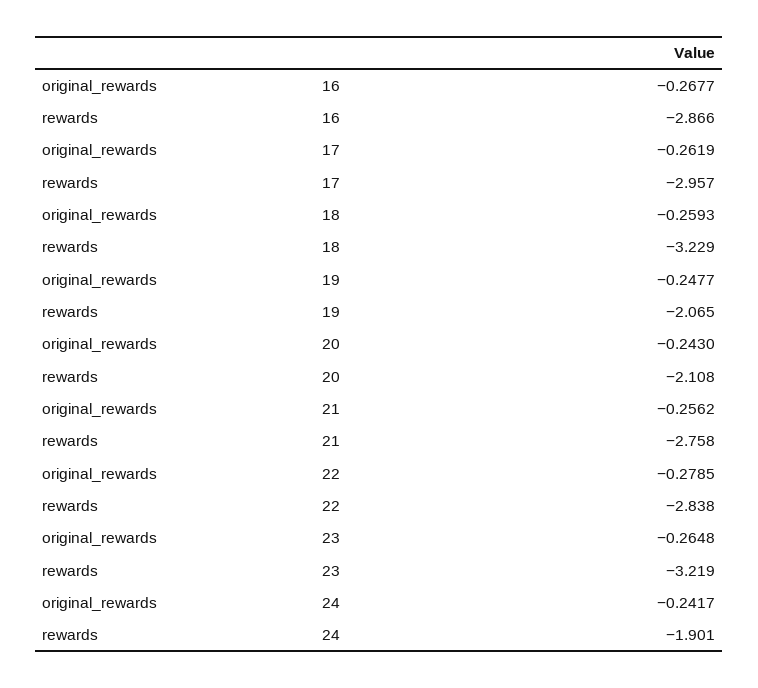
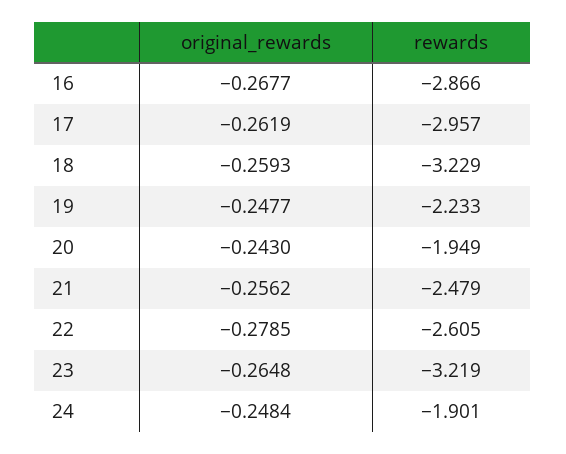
rewards, 19: -2.065 -> -2.233
rewards, 20: -2.108 -> -1.949
rewards, 21: -2.758 -> -2.479
rewards, 22: -2.838 -> -2.605
original_rewards, 24: -0.2417 -> -0.2484

